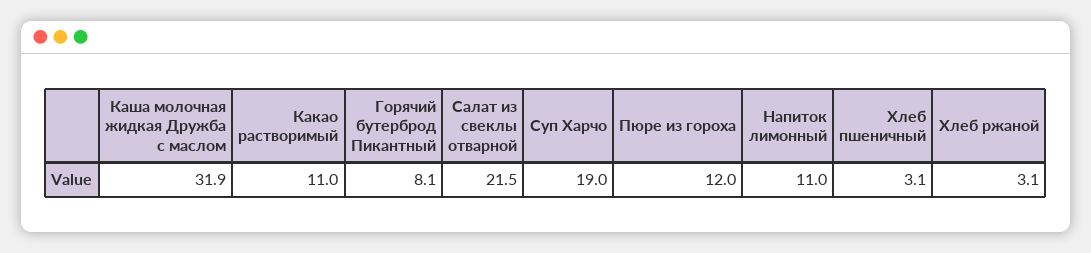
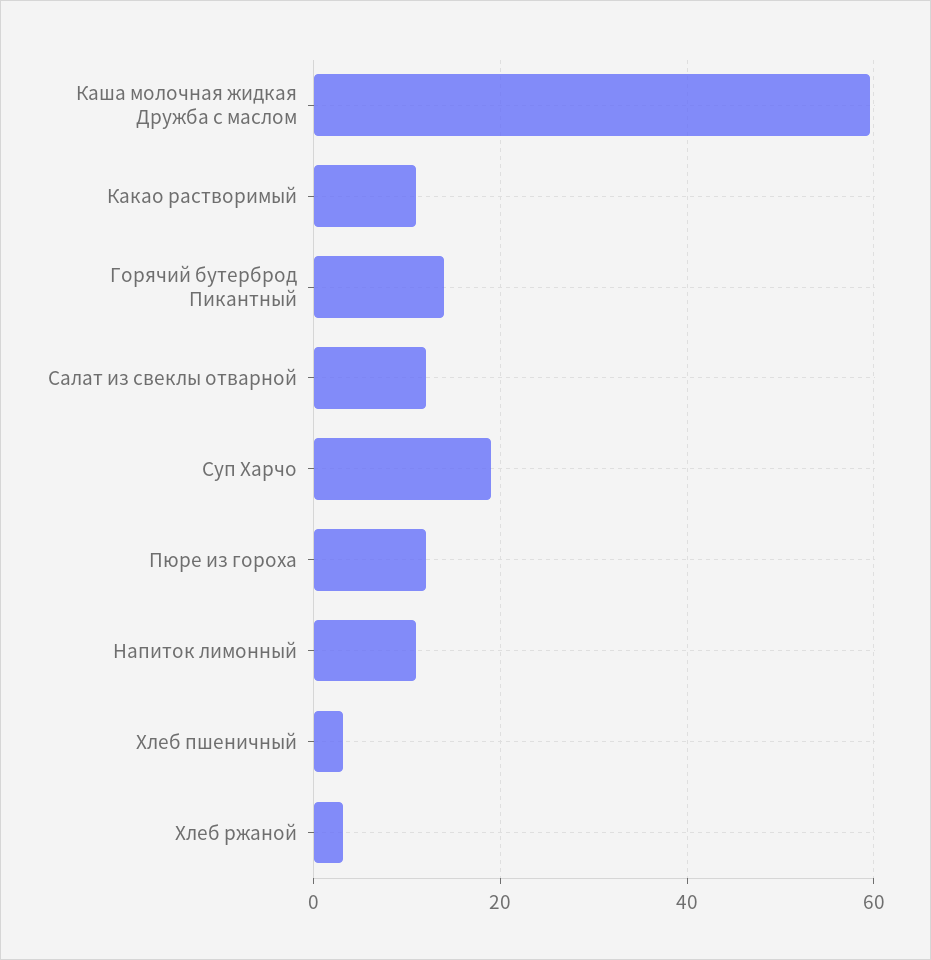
Каша молочная жидкая Дружба с маслом: 31.9 -> 60
Горячий бутерброд Пикантный: 8.1 -> 14
Салат из свеклы отварной: 21.5 -> 12

